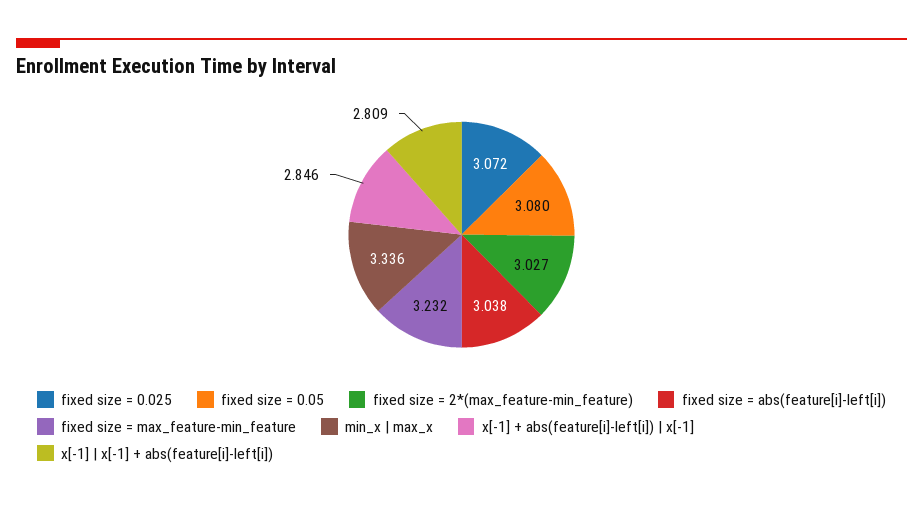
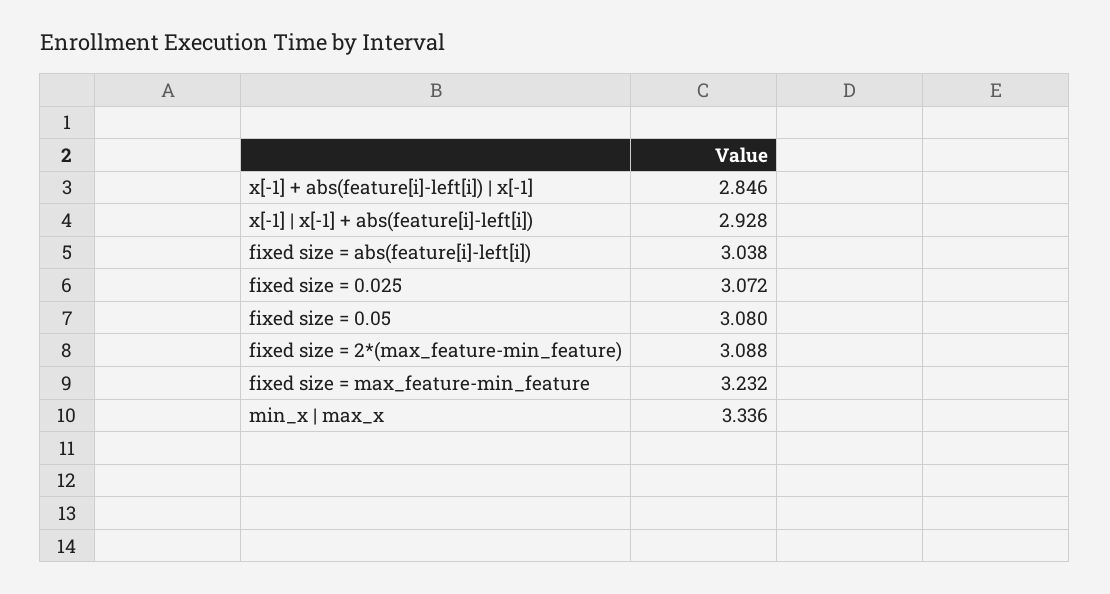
fixed size = 2*(max_feature-min_feature): 3.027 -> 3.088
x[-1] | x[-1] + abs(feature[i]-left[i]): 2.809 -> 2.928

